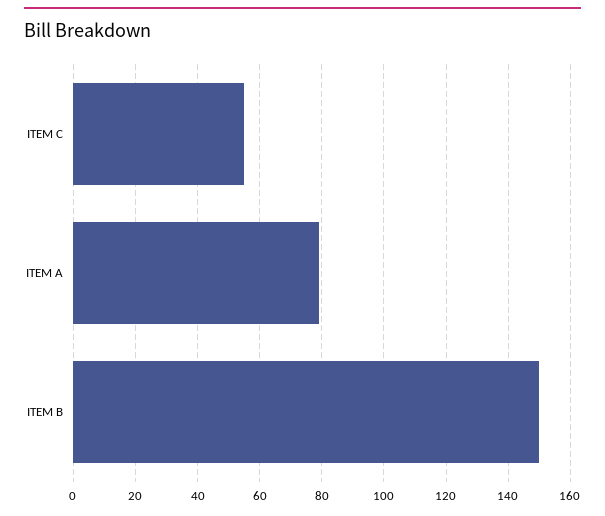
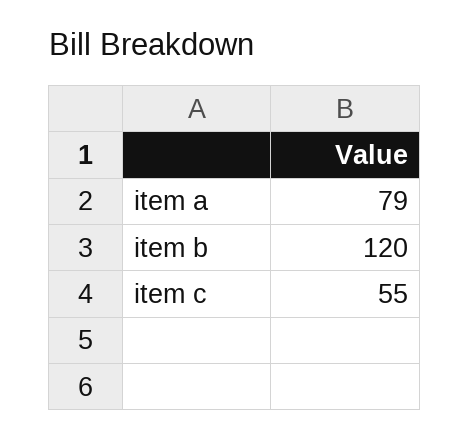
ITEM B: 150 -> 120

